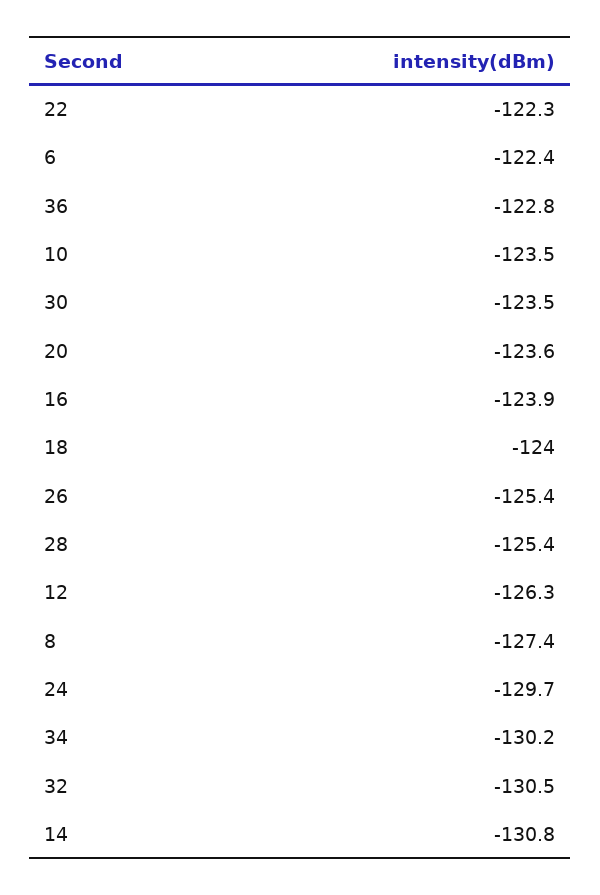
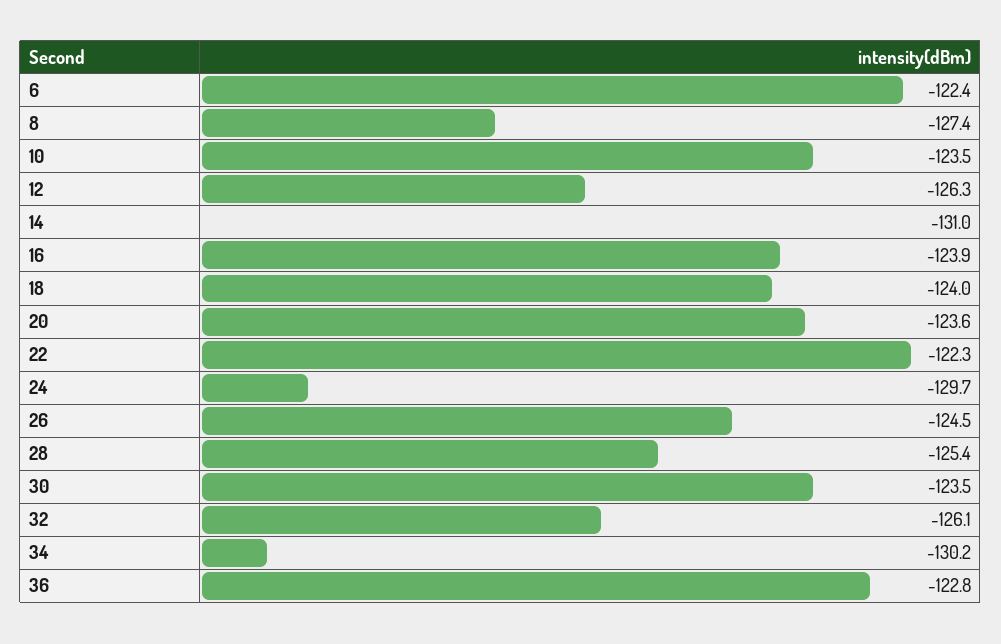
26: -125.4 -> -124.5
32: -130.5 -> -126.1
14: -130.8 -> -131

